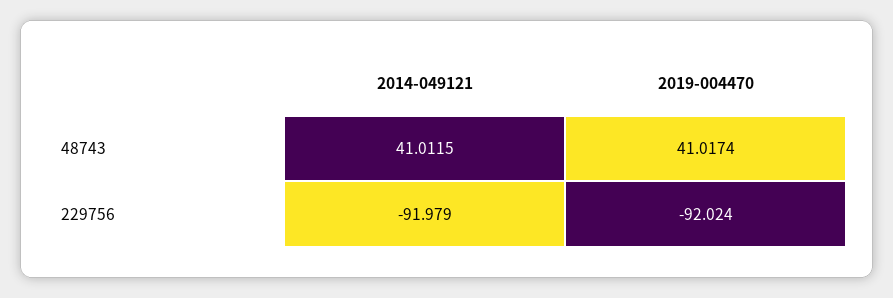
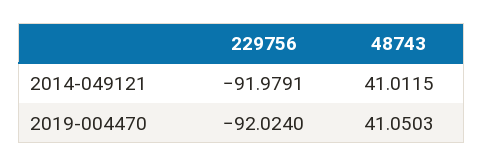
2019-004470, 48743: 41.0174 -> 41.0503

